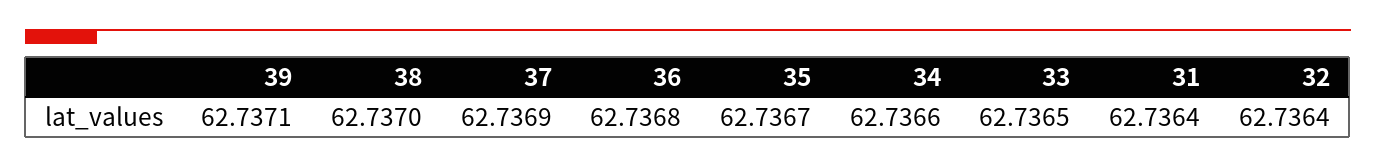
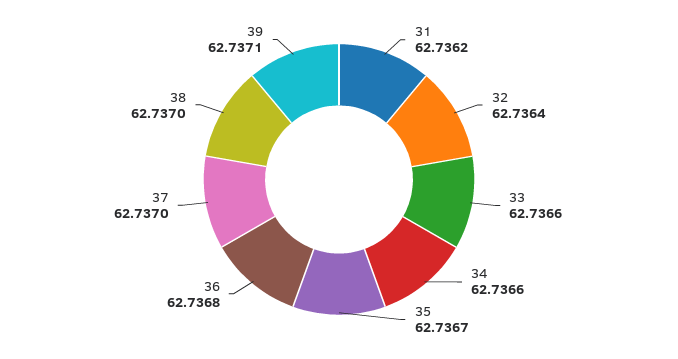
37: 62.7369 -> 62.737
33: 62.7365 -> 62.7366
31: 62.7364 -> 62.7362

